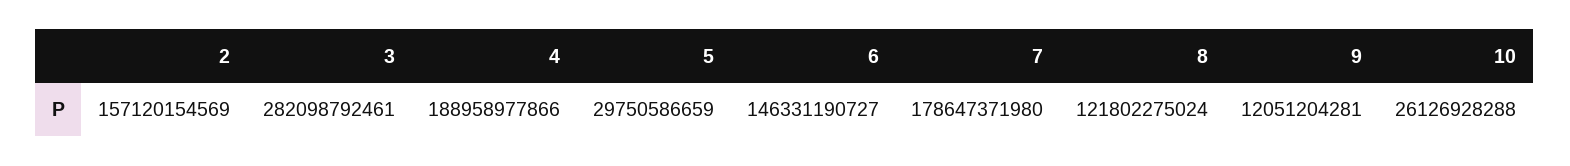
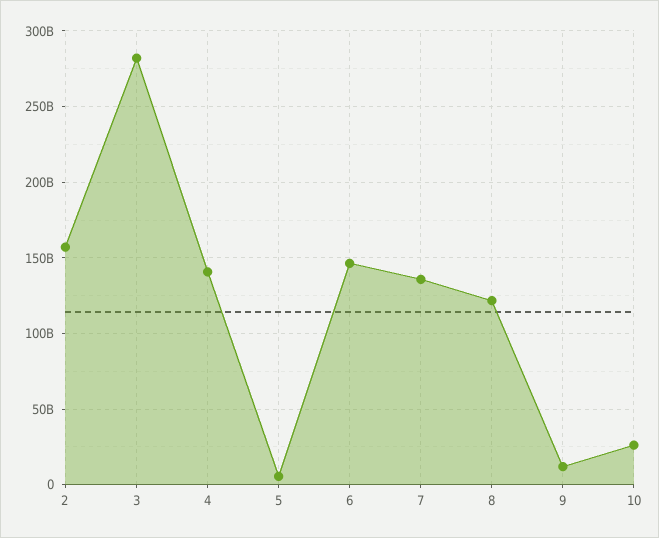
4: 188958977866 -> 140000000000
5: 29750586659 -> 5000000000
7: 178647371980 -> 135000000000

